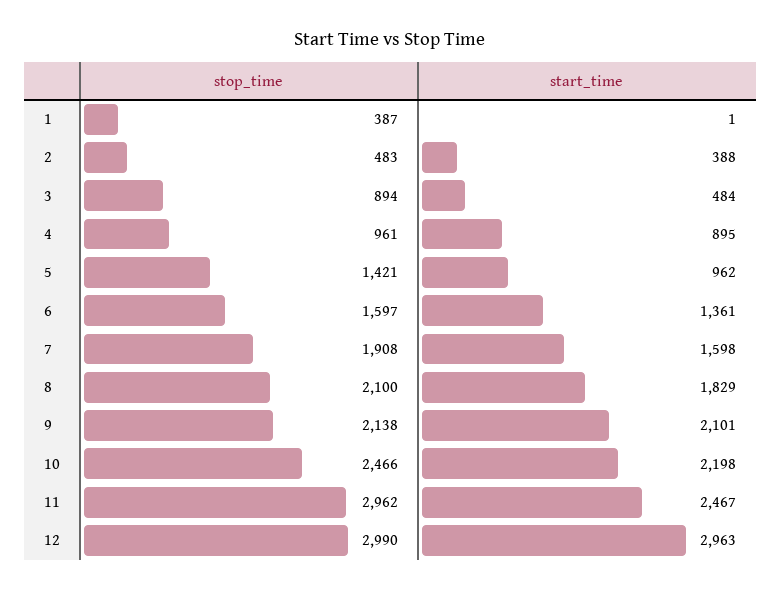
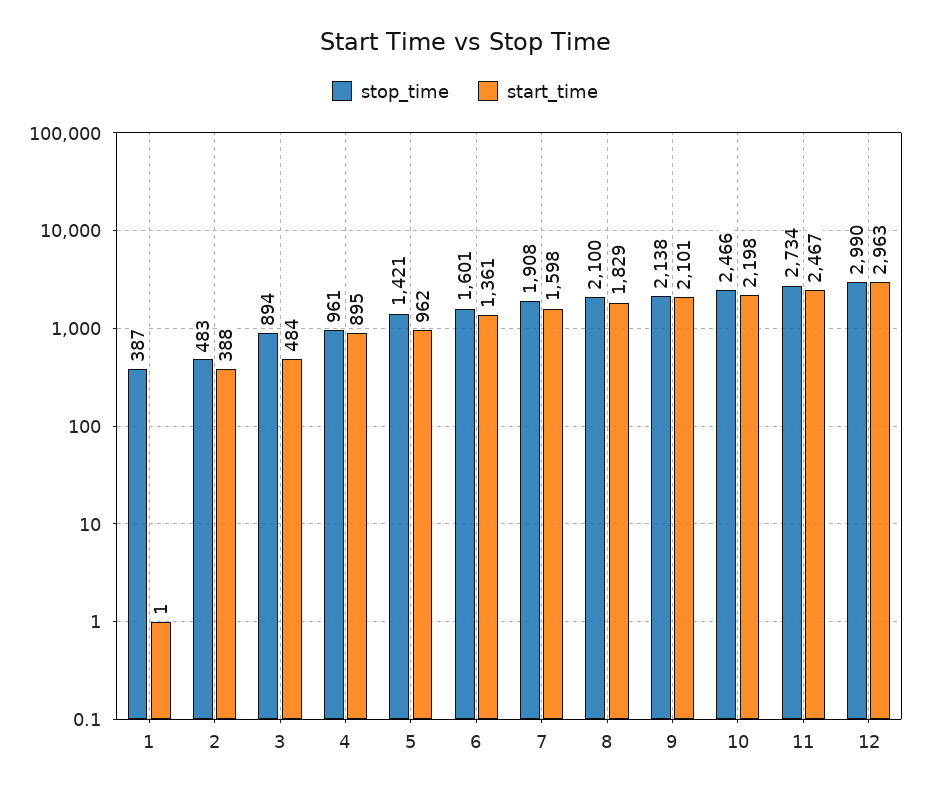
stop_time, 6: 1597 -> 1601
stop_time, 11: 2962 -> 2734

